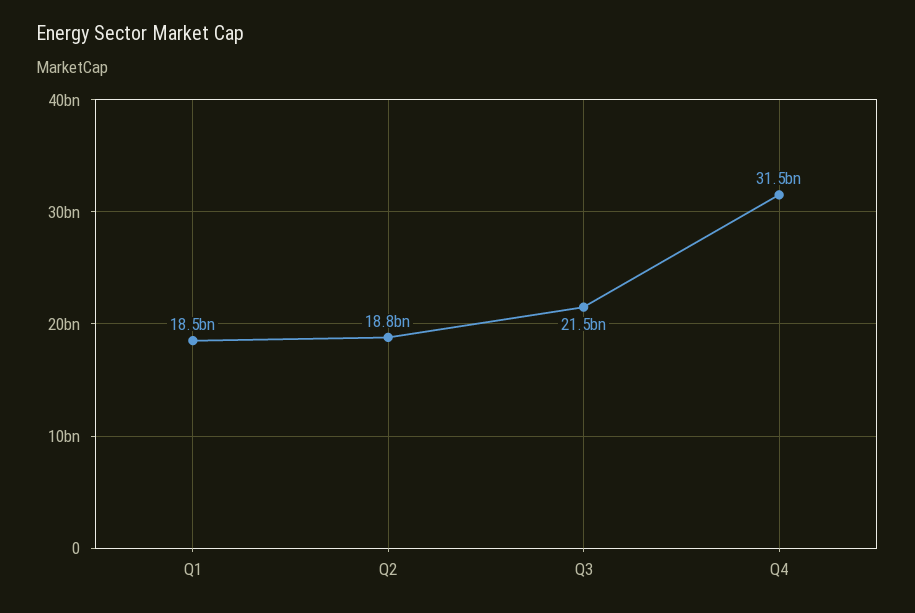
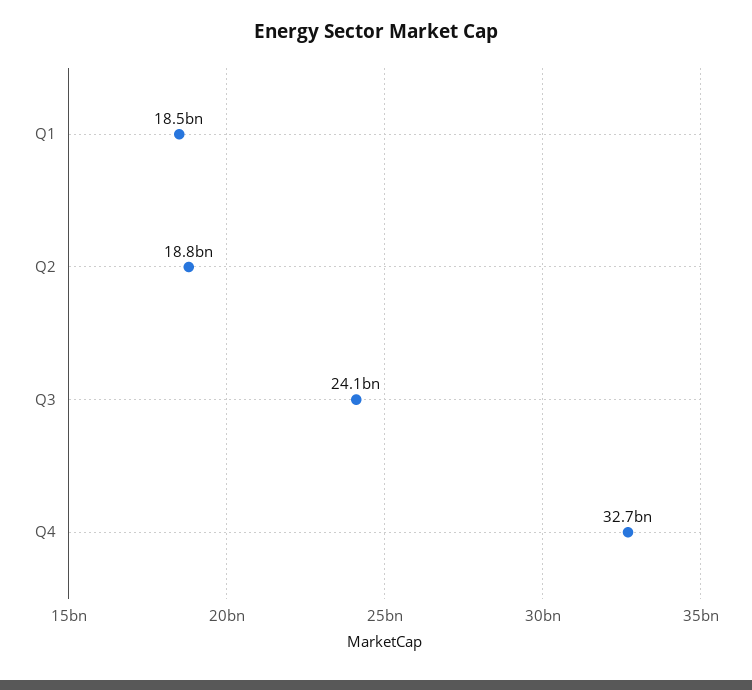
Q3: 21500000000 -> 24100000000
Q4: 31500000000 -> 32700000000

